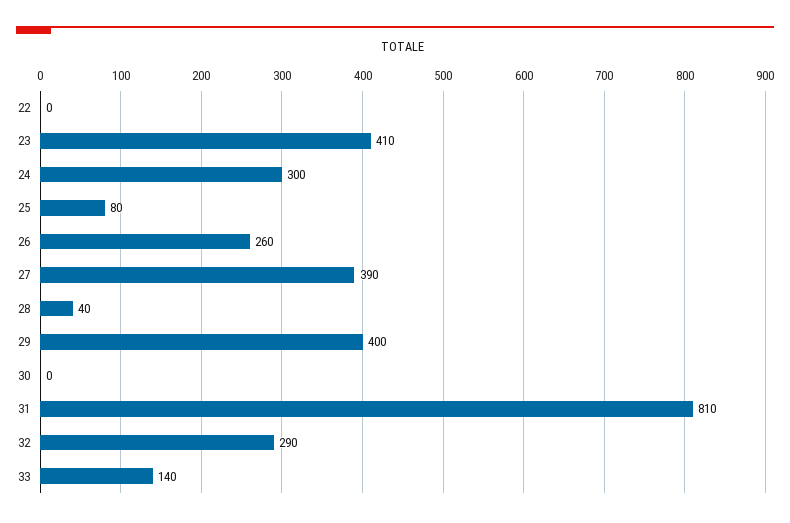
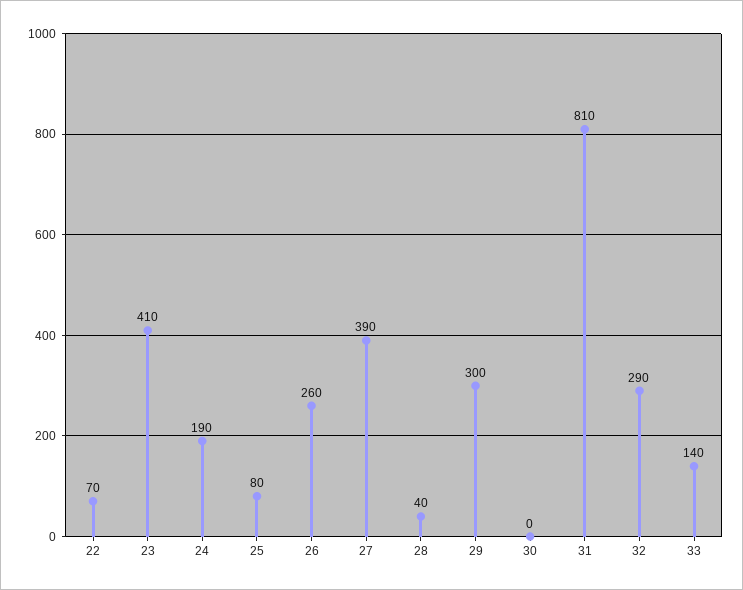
22: 0 -> 70
24: 300 -> 190
29: 400 -> 300

